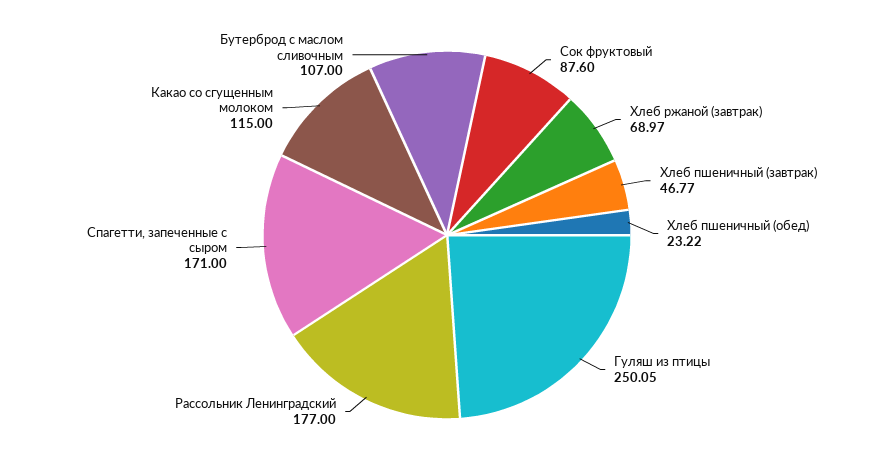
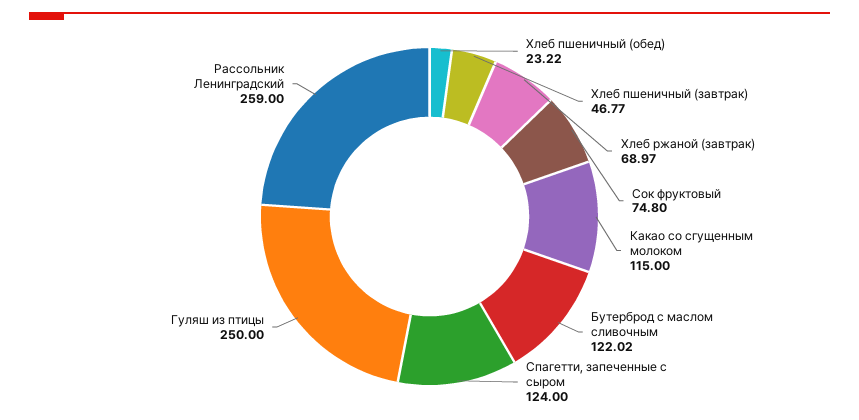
Сок фруктовый: 87.6 -> 74.8
Гуляш из птицы: 250.05 -> 250
Рассольник Ленинградский: 177 -> 259
Спагетти, запеченные с сыром: 171 -> 124
Бутерброд с маслом сливочным: 107 -> 122.02

